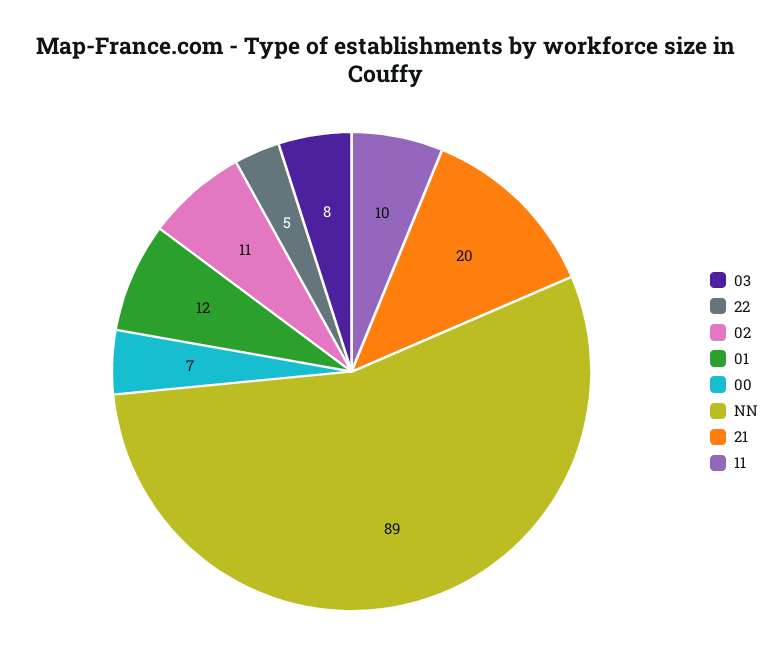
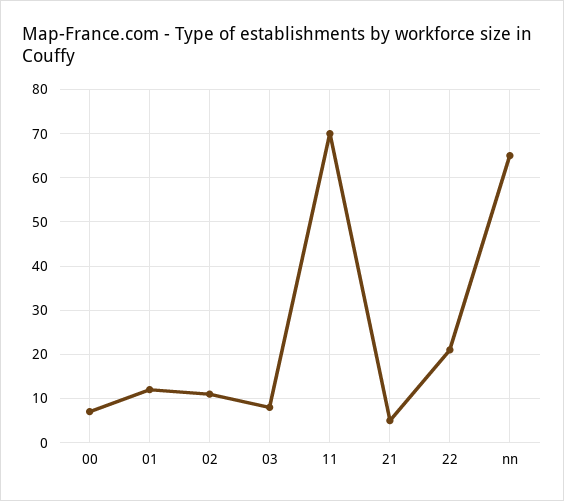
22: 5 -> 20
NN: 89 -> 65
21: 20 -> 5
11: 10 -> 70

